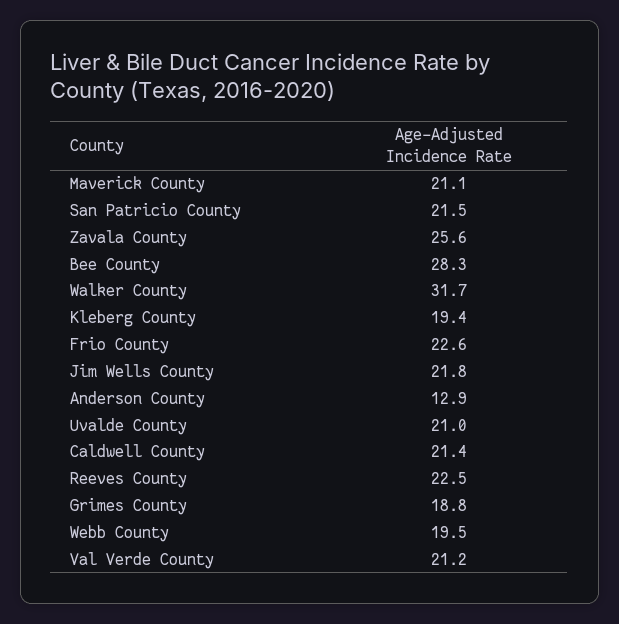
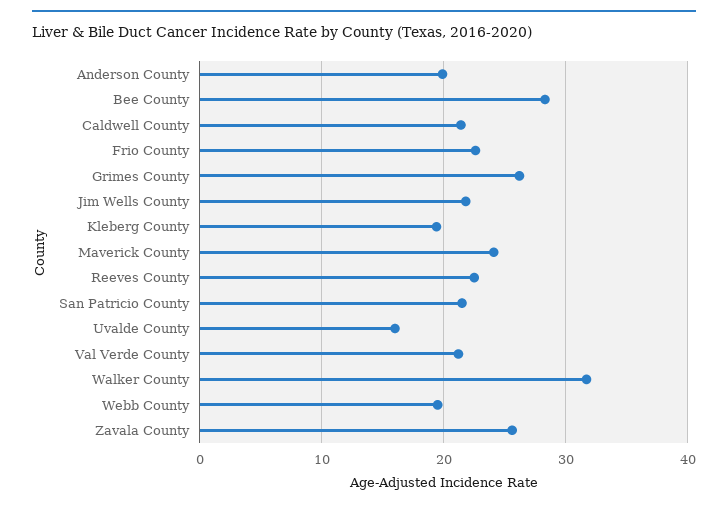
Maverick County: 21.1 -> 24
Anderson County: 12.9 -> 20
Uvalde County: 21 -> 16
Grimes County: 18.8 -> 26

